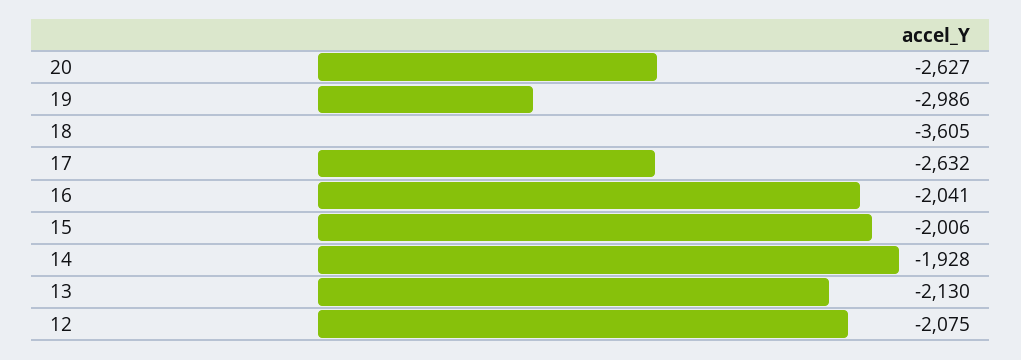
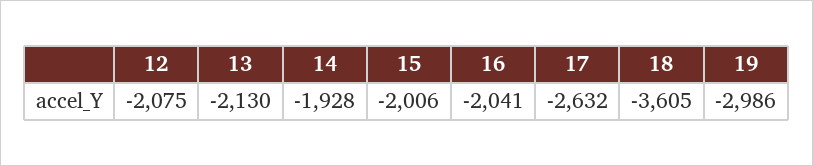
20: -2627 -> none

